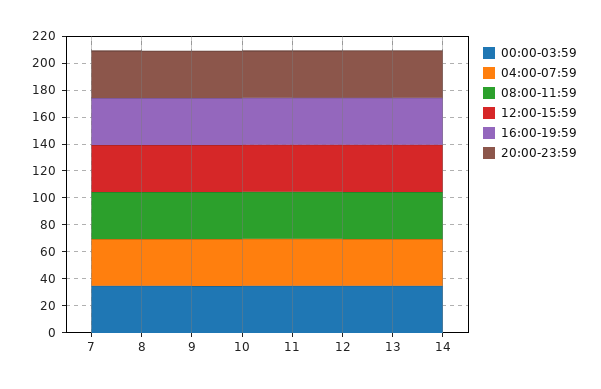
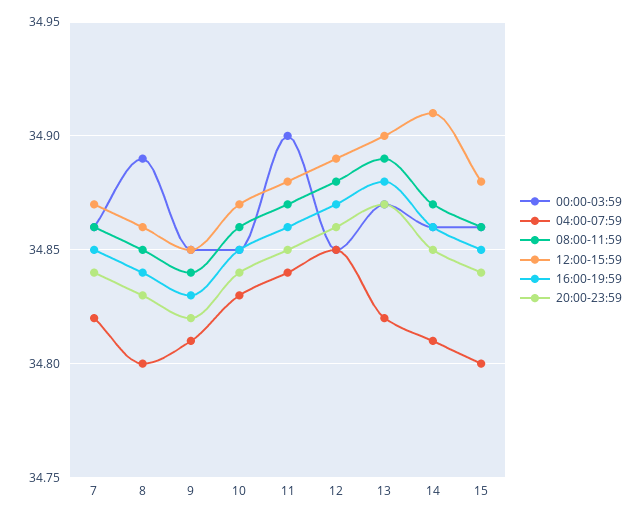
00:00-03:59, 15: none -> 34.86
04:00-07:59, 15: none -> 34.8
08:00-11:59, 15: none -> 34.86
12:00-15:59, 15: none -> 34.88
16:00-19:59, 15: none -> 34.85
20:00-23:59, 15: none -> 34.84

